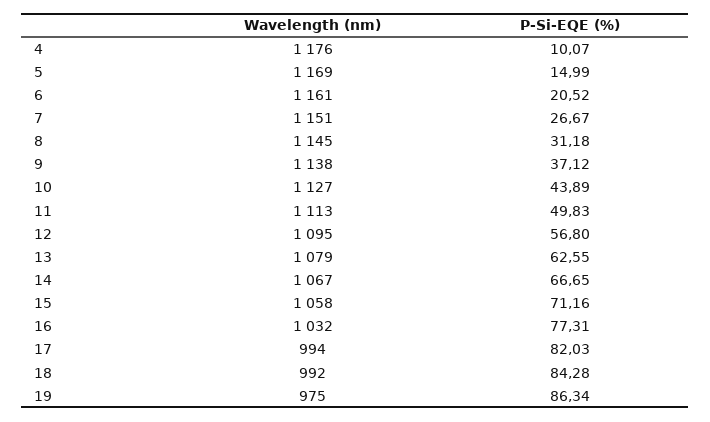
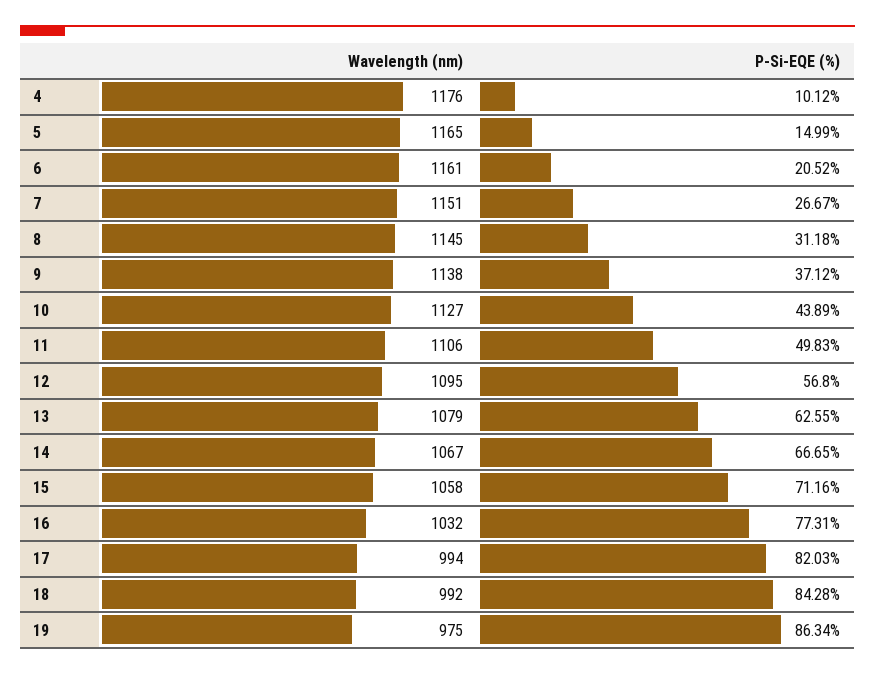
P-Si-EQE (%), 4: 10.07 -> 10.12
Wavelength (nm), 5: 1169 -> 1165
Wavelength (nm), 11: 1113 -> 1106

